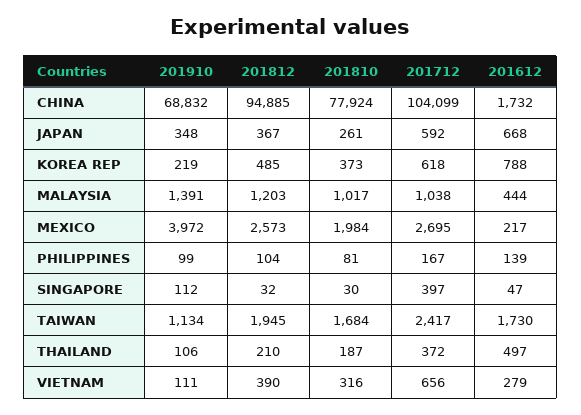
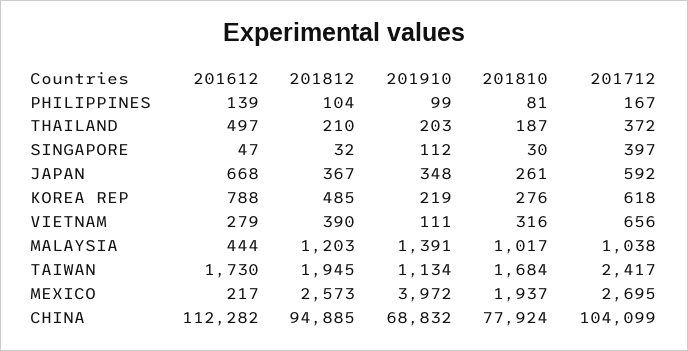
201612, CHINA: 1732 -> 112282
201810, KOREA REP: 373 -> 276
201810, MEXICO: 1984 -> 1937
201910, THAILAND: 106 -> 203

